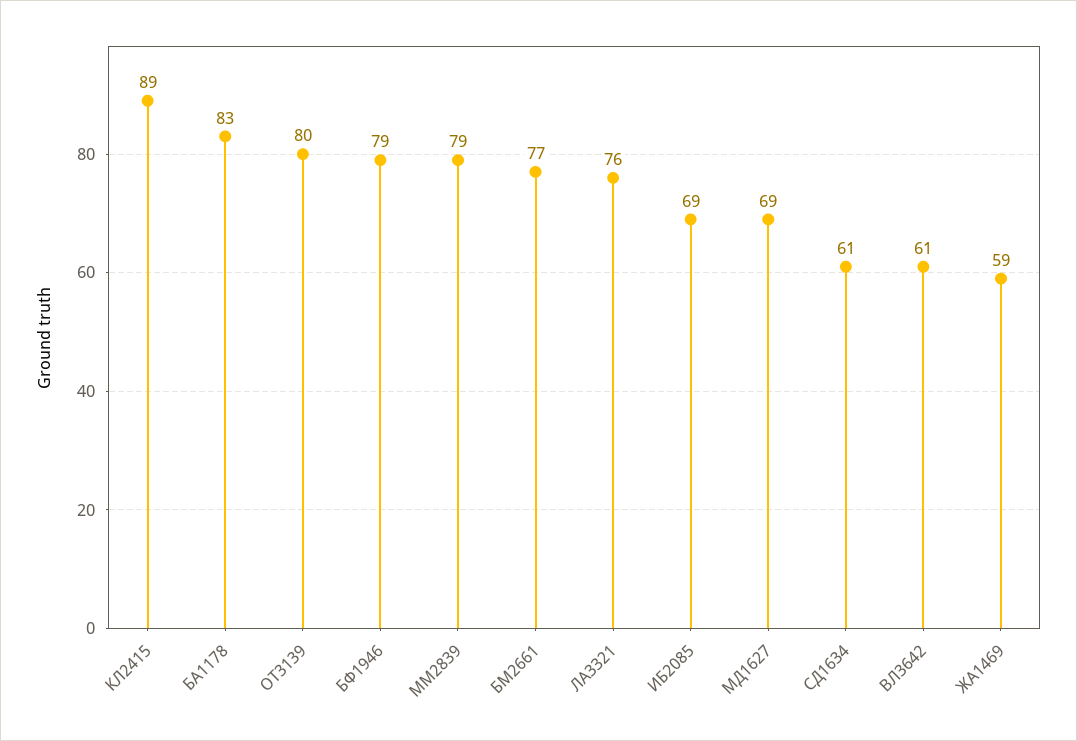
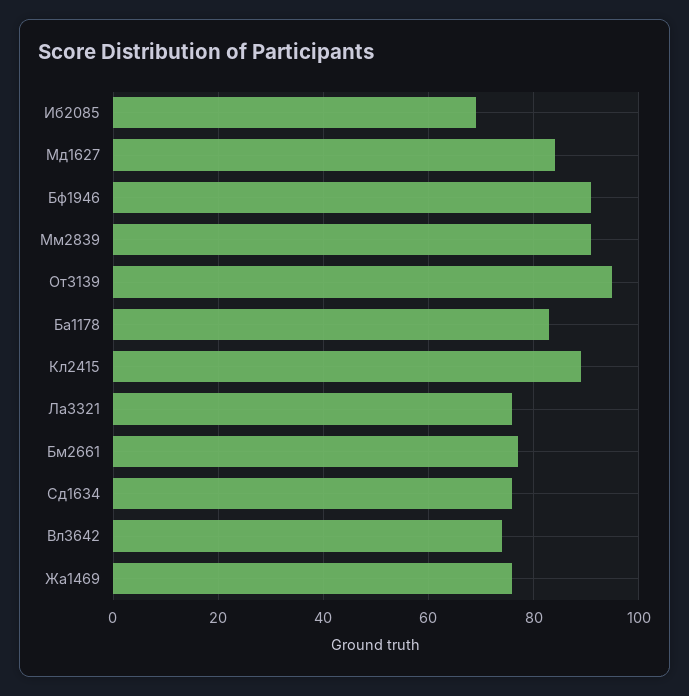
ОТ3139: 80 -> 95
БФ1946: 79 -> 90
ММ2839: 79 -> 90
МД1627: 69 -> 85
СД1634: 61 -> 75
ВЛ3642: 61 -> 75
ЖА1469: 59 -> 75

